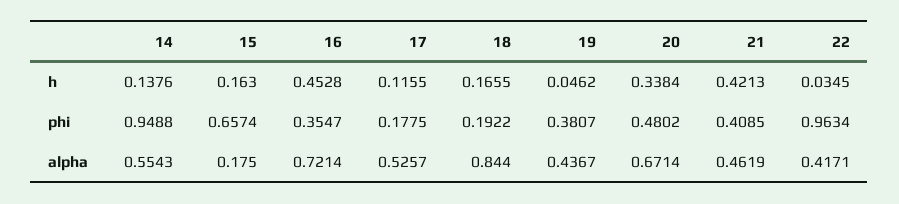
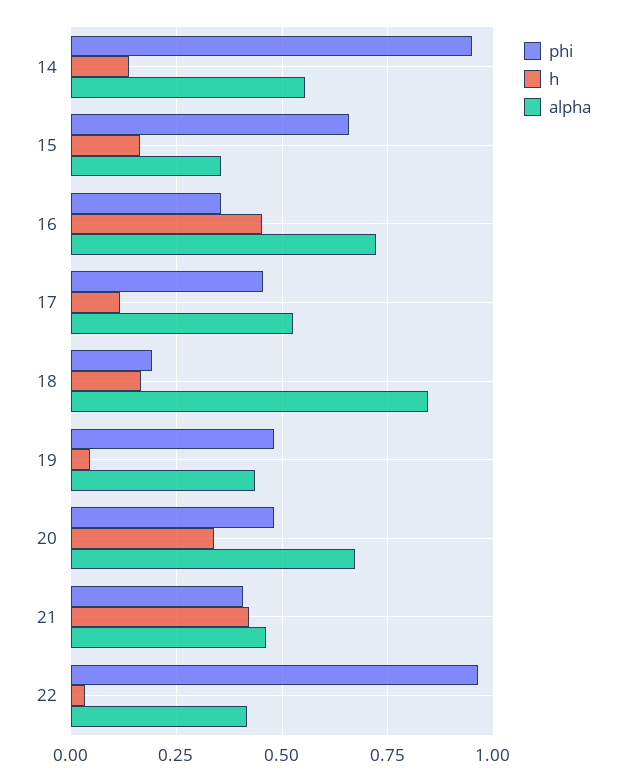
phi, 17: 0.1775 -> 0.45
phi, 19: 0.3807 -> 0.475
alpha, 15: 0.175 -> 0.35

